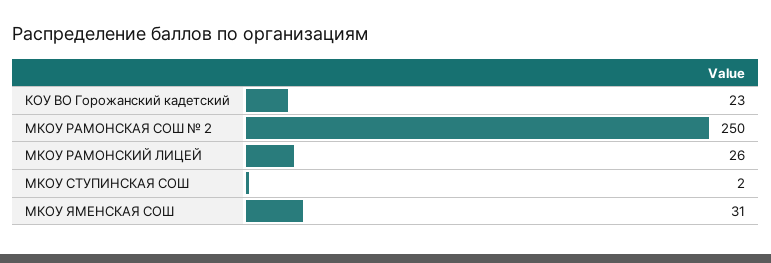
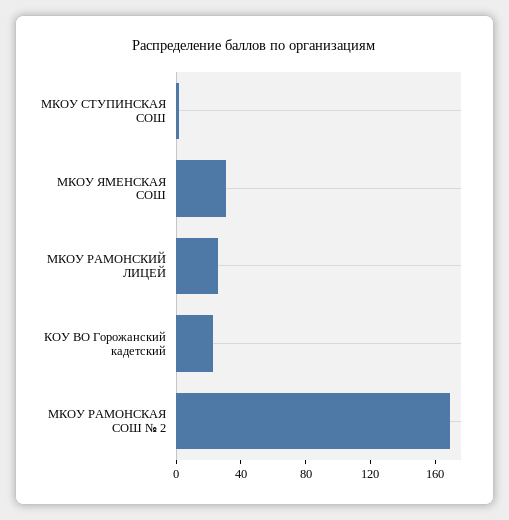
МКОУ РАМОНСКАЯ СОШ № 2: 250 -> 170

